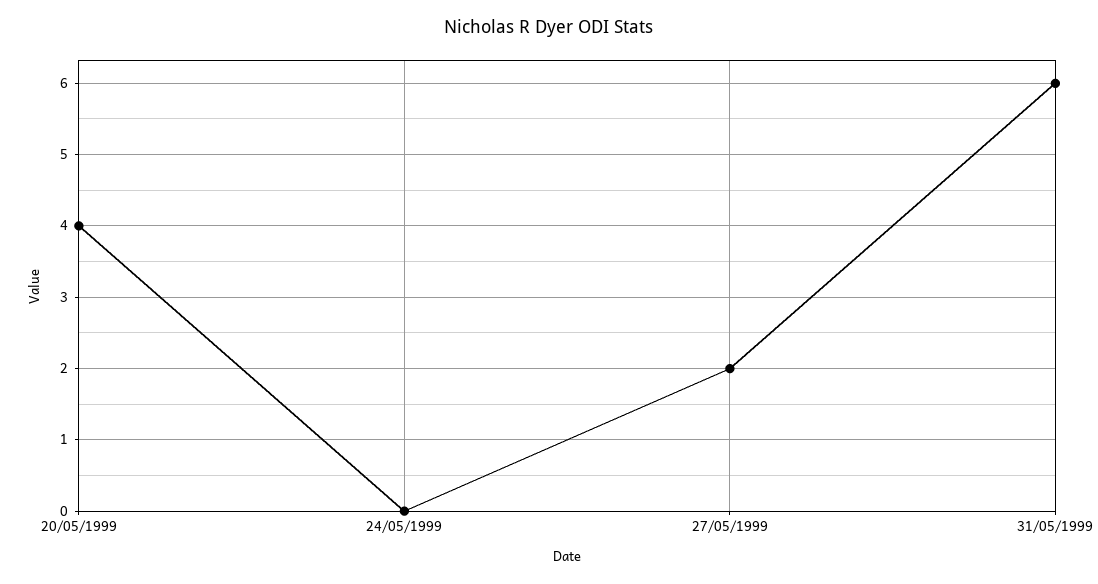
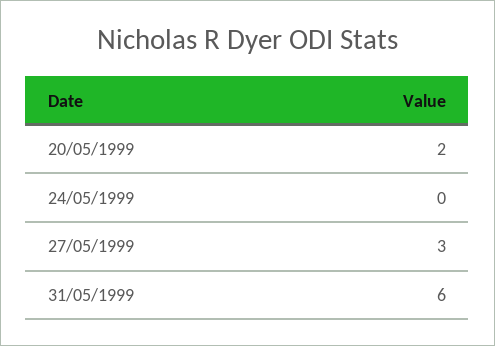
20/05/1999: 4 -> 2
27/05/1999: 2 -> 3

